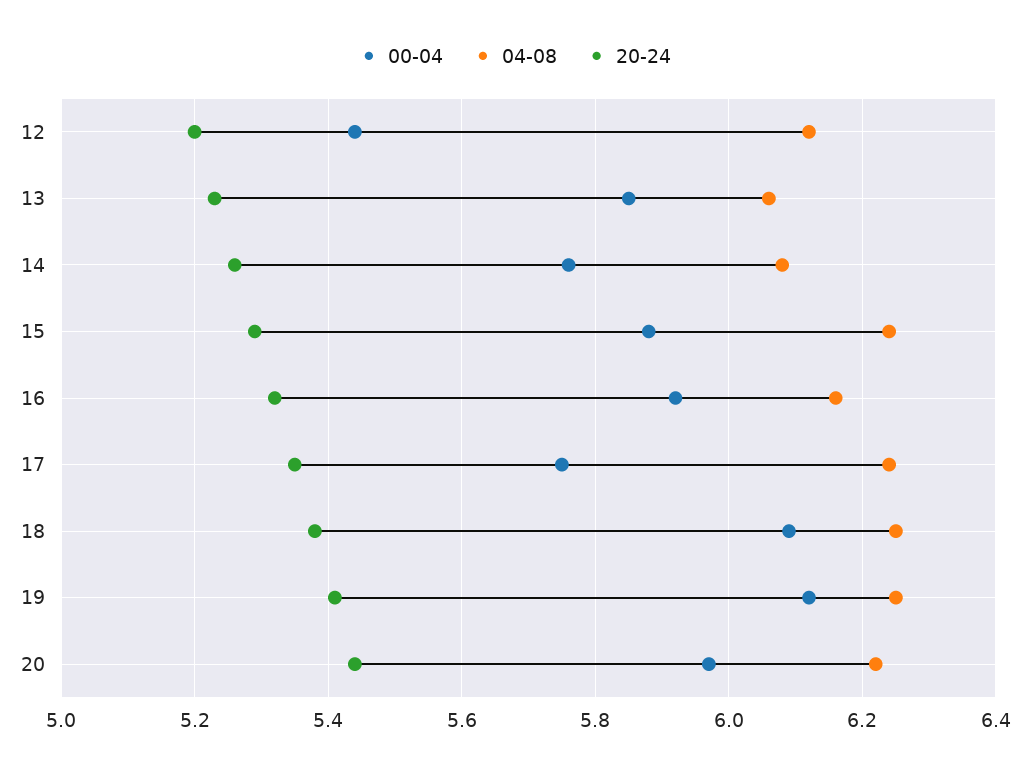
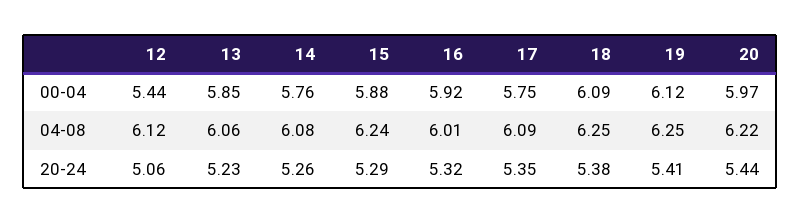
20-24, 12: 5.2 -> 5.06
04-08, 16: 6.15 -> 6.01
04-08, 17: 6.25 -> 6.09

